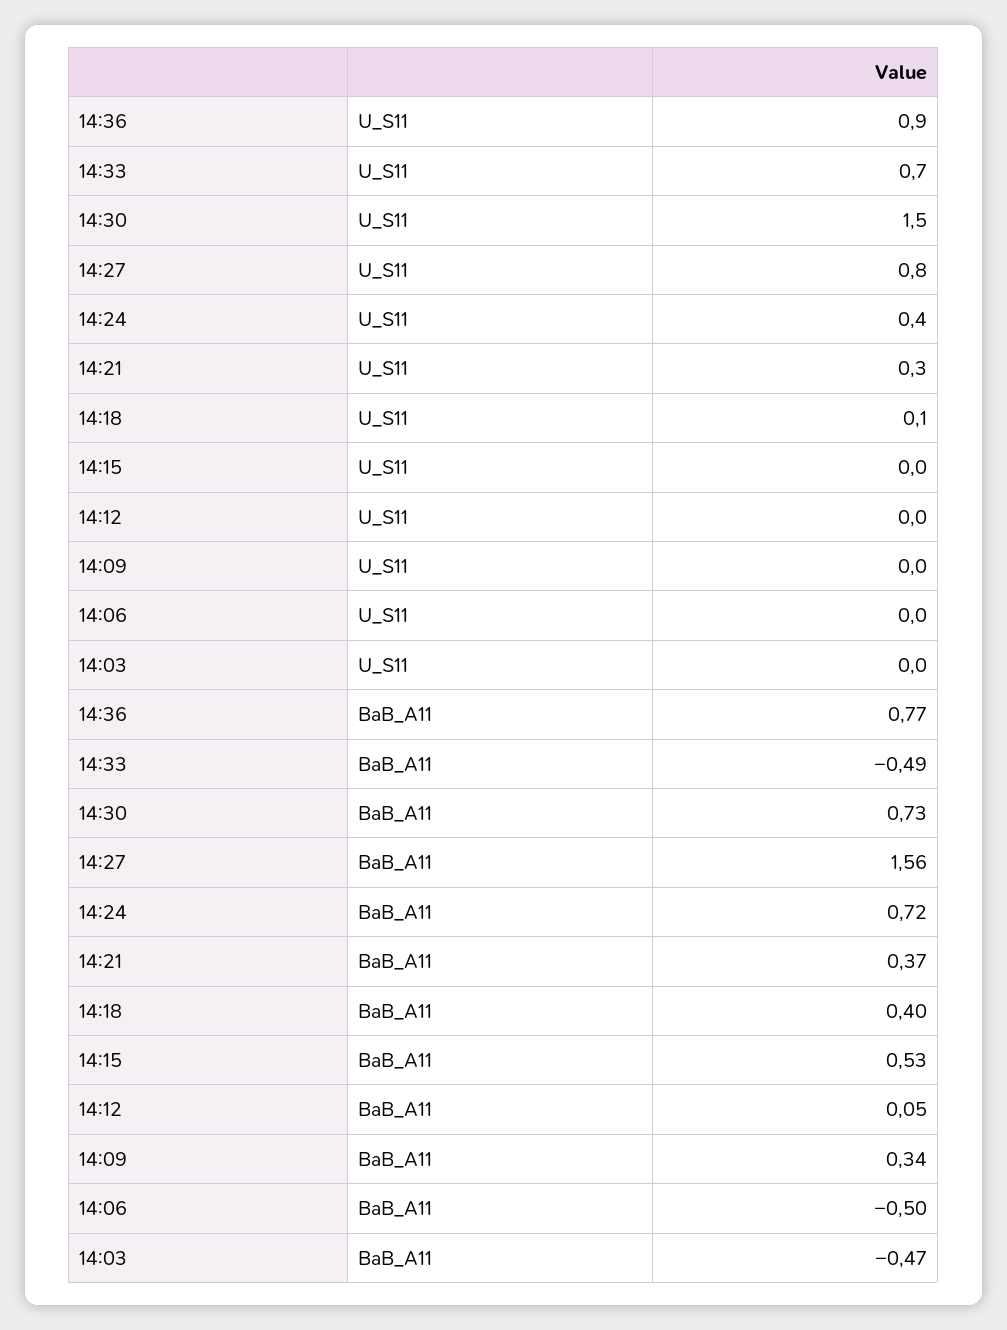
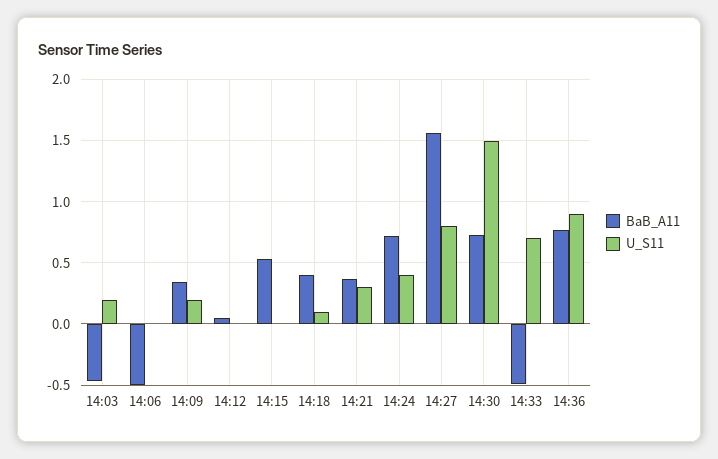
U_S11, 14:09: 0 -> 0.2
U_S11, 14:03: 0 -> 0.2

